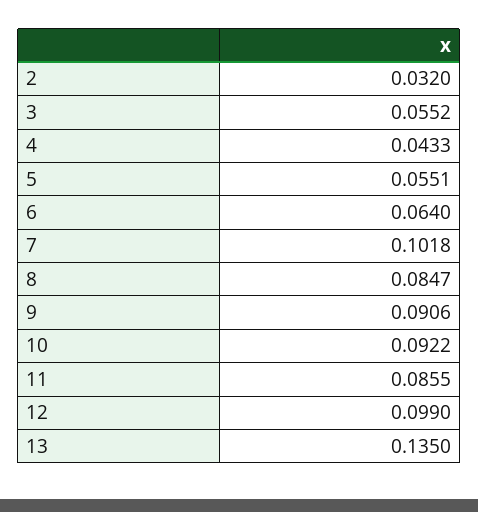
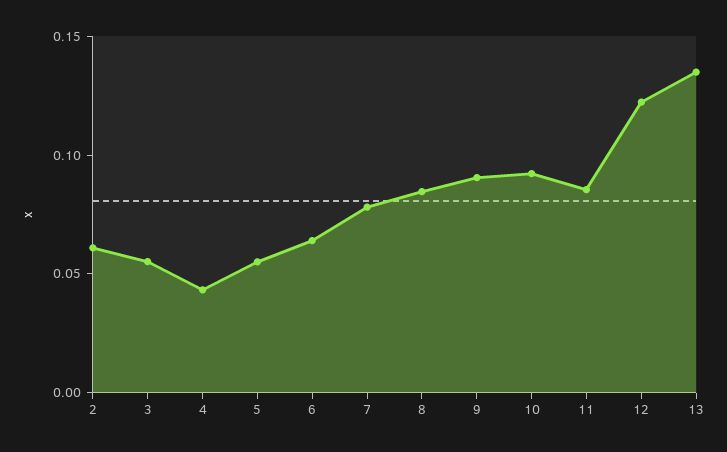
2: 0.032 -> 0.06
7: 0.1018 -> 0.08
12: 0.099 -> 0.12

